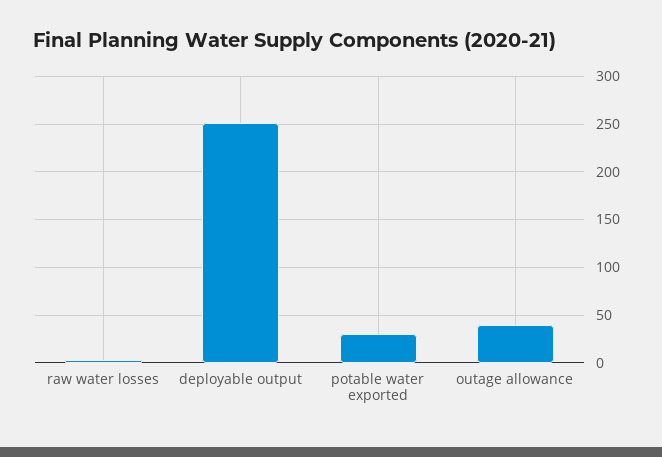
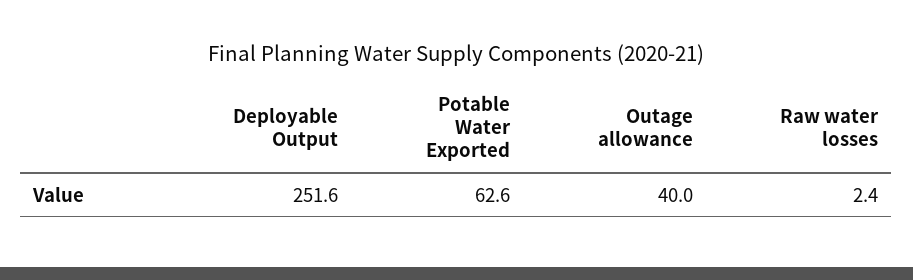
potable water exported: 30 -> 62.6

